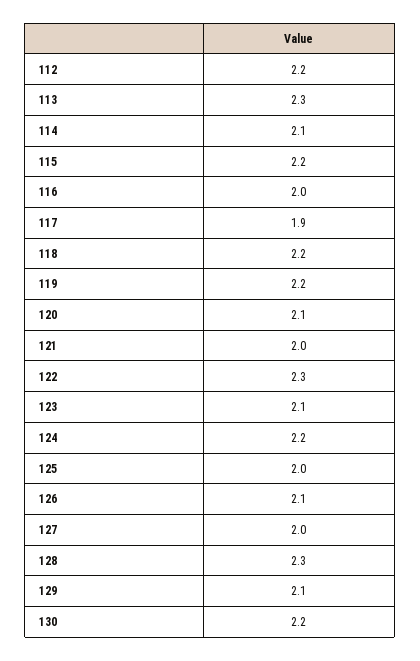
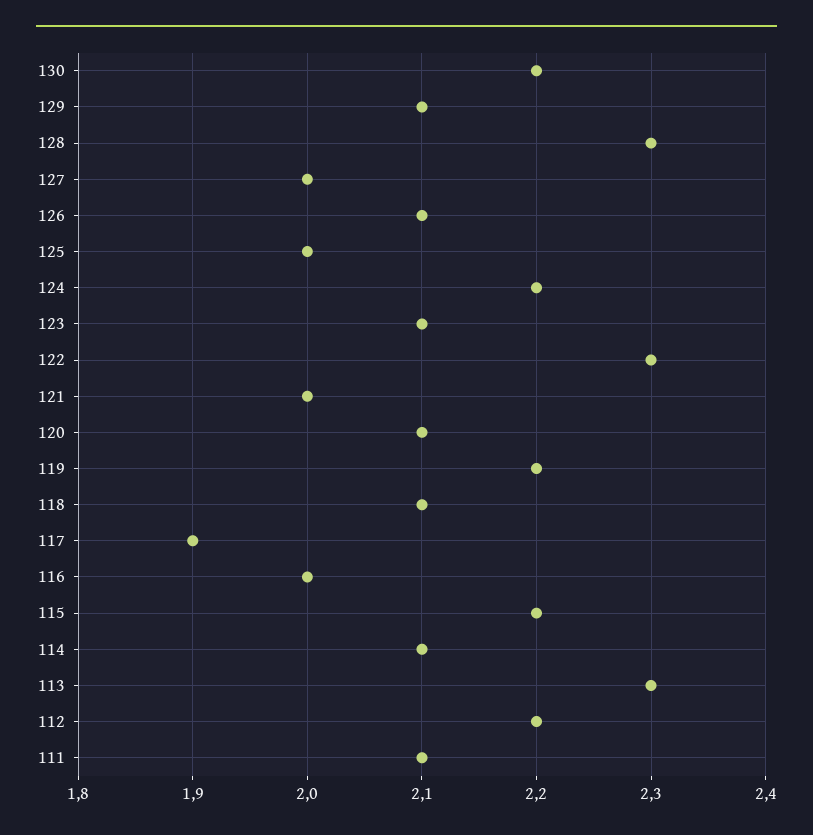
118: 2.2 -> 2.1
111: none -> 2.1

